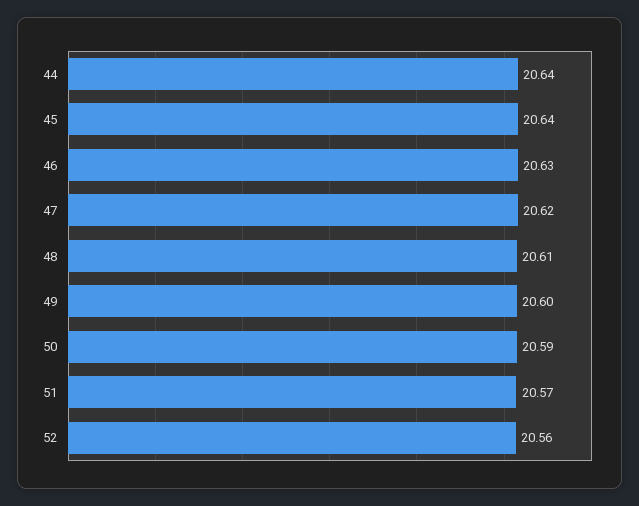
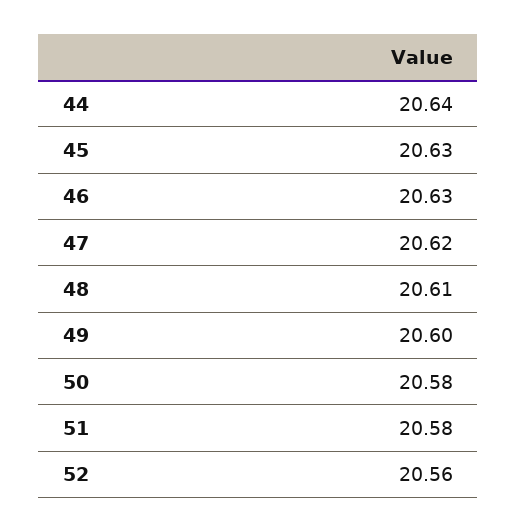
45: 20.64 -> 20.63
50: 20.59 -> 20.58
51: 20.57 -> 20.58

